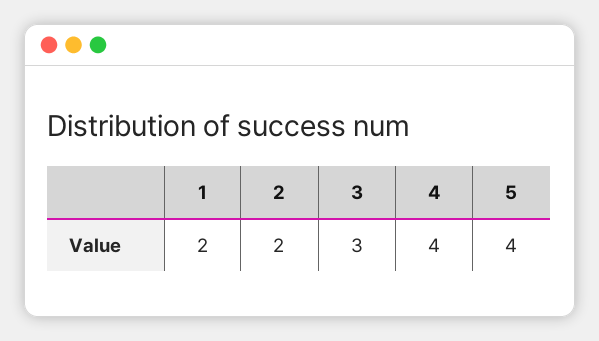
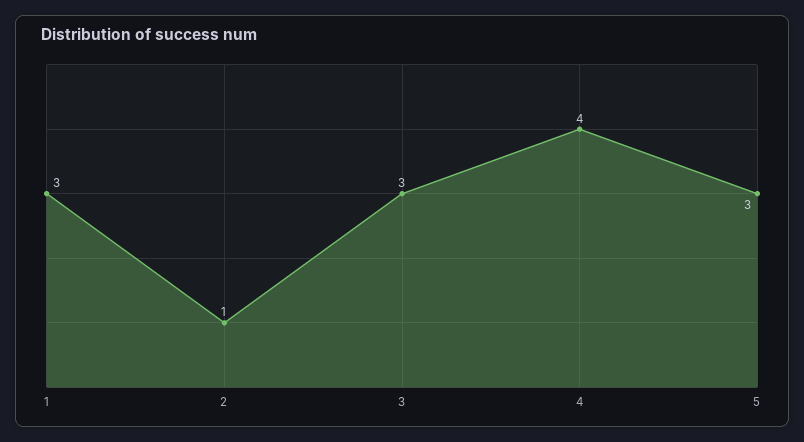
1: 2 -> 3
2: 2 -> 1
5: 4 -> 3

